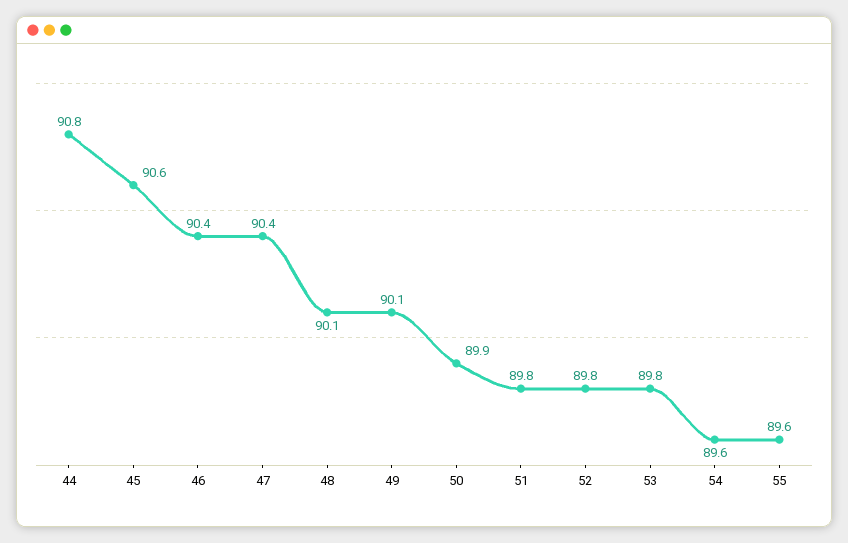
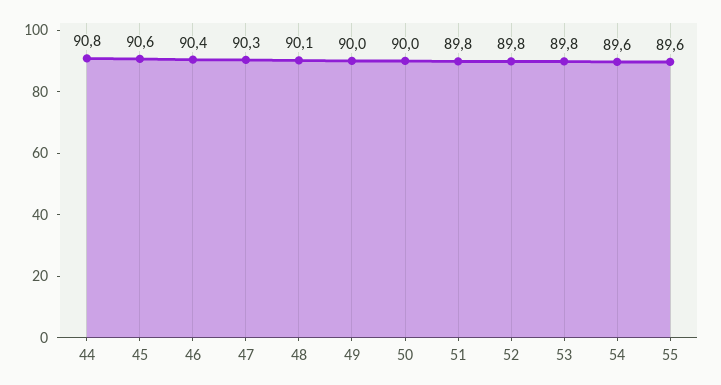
47: 90.4 -> 90.3
49: 90.1 -> 90
50: 89.9 -> 90

